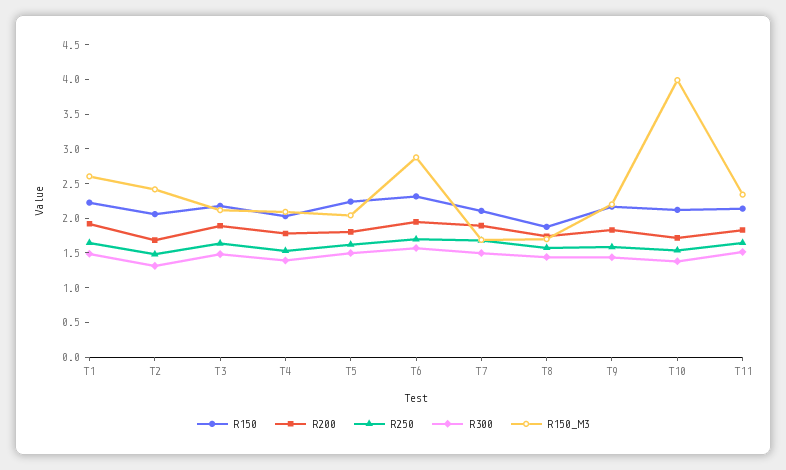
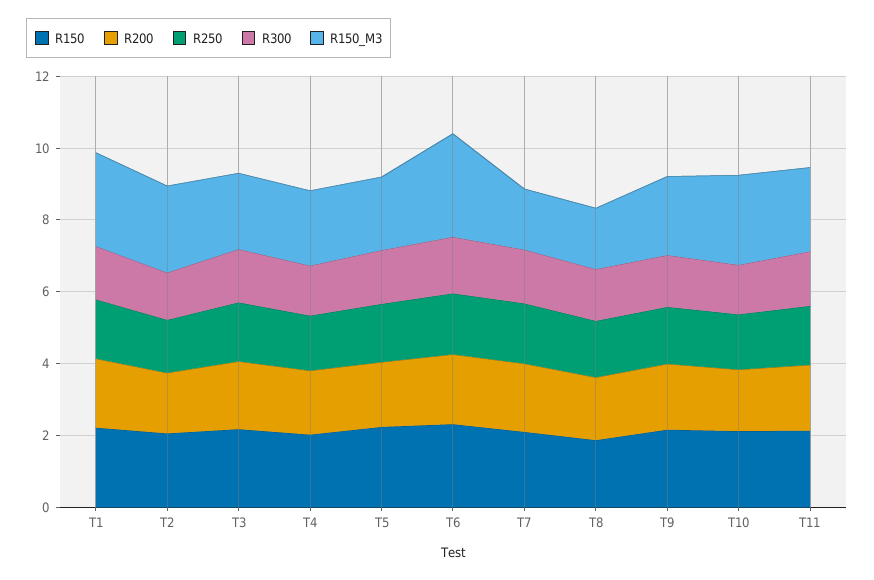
R150_M3, T10: 4 -> 2.5

